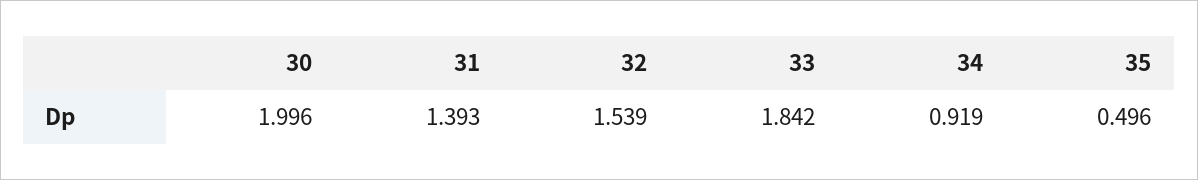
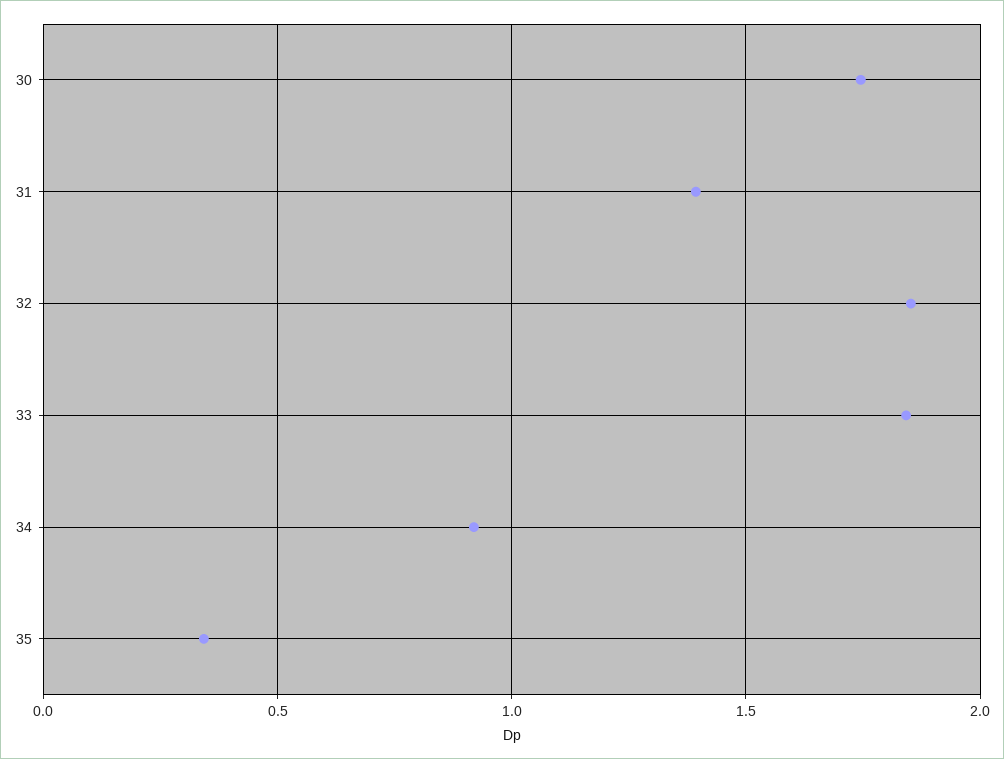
30: 1.996 -> 1.75
32: 1.539 -> 1.85
35: 0.496 -> 0.35

